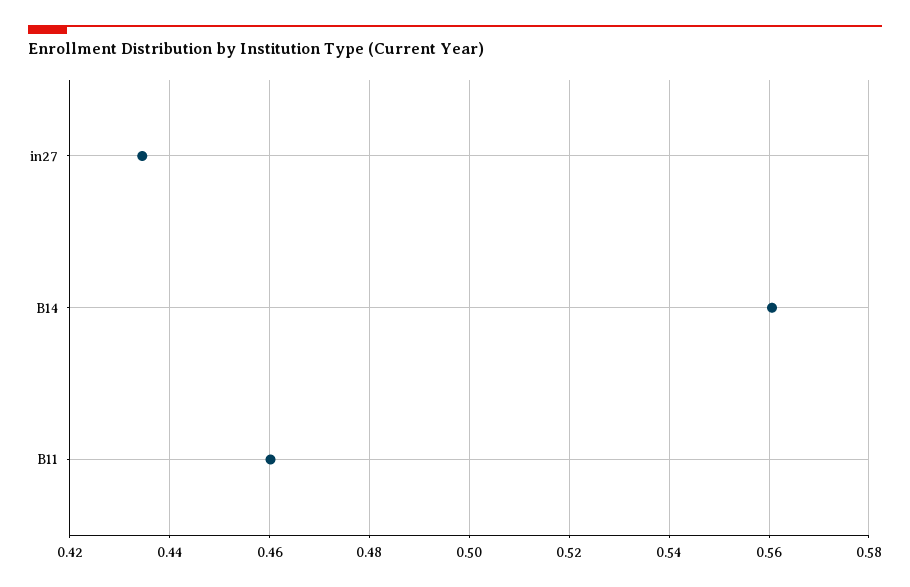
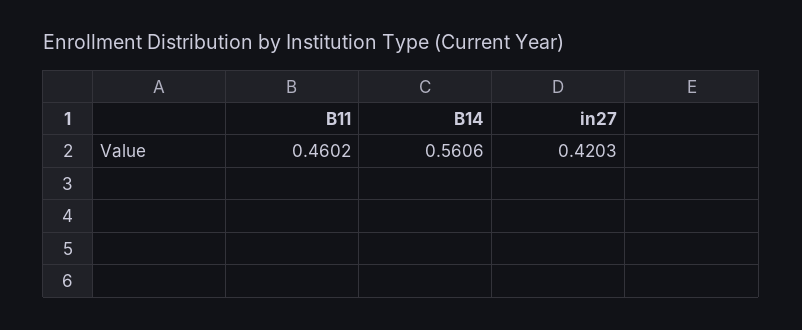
in27: 0.434 -> 0.4203

